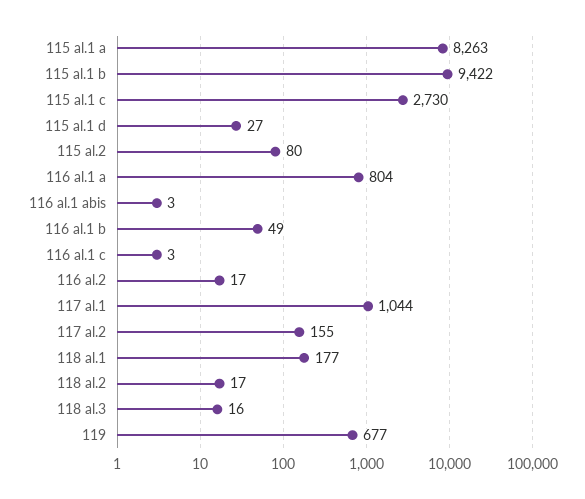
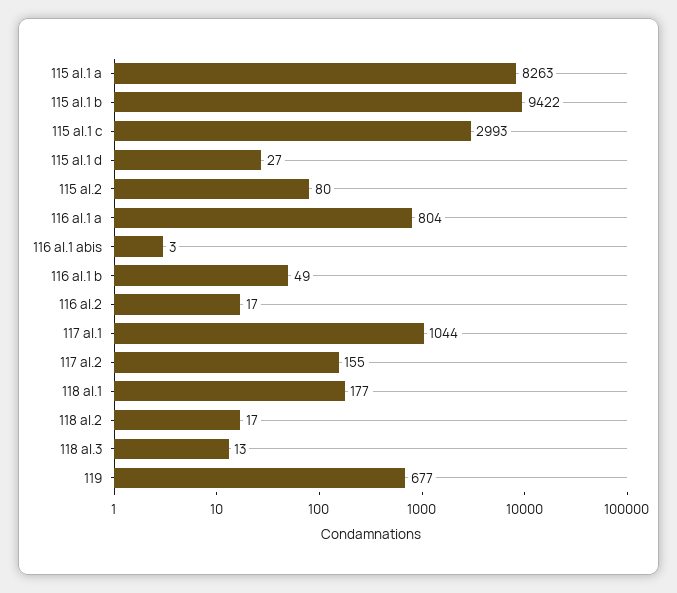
115 al.1 c: 2730 -> 2993
116 al.1 c: 3 -> none
118 al.3: 16 -> 13

